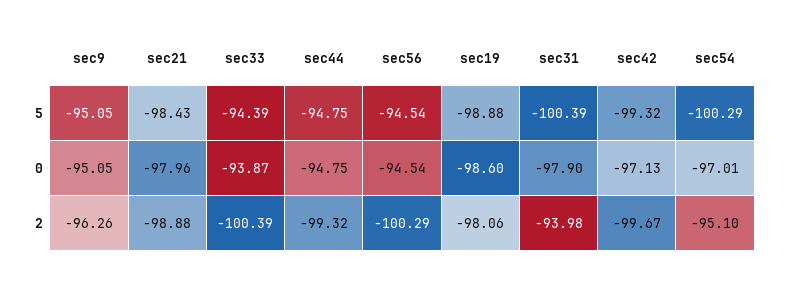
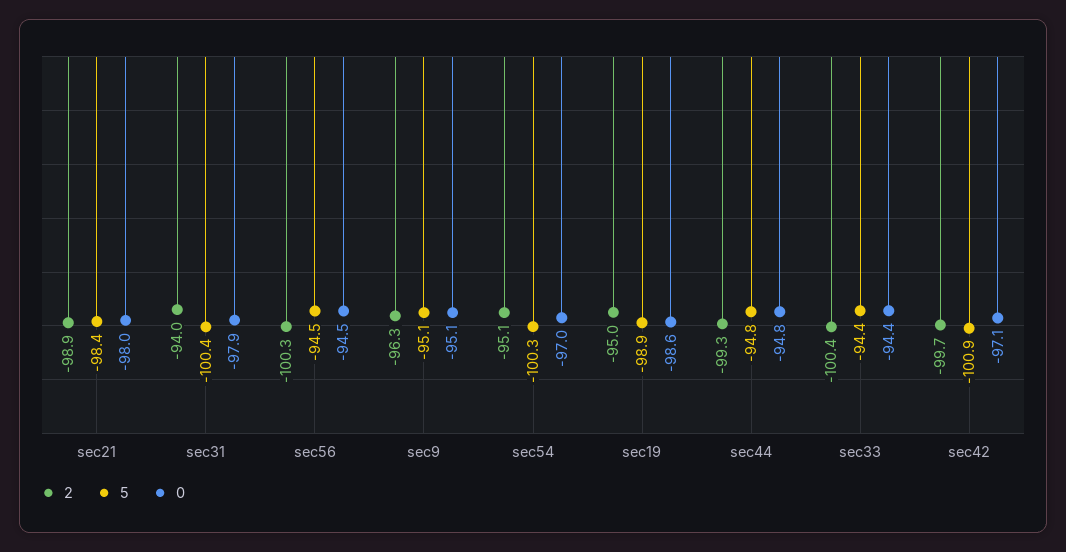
5, sec42: -99.32 -> -100.9
0, sec33: -93.87 -> -94.4
2, sec19: -98.06 -> -95

